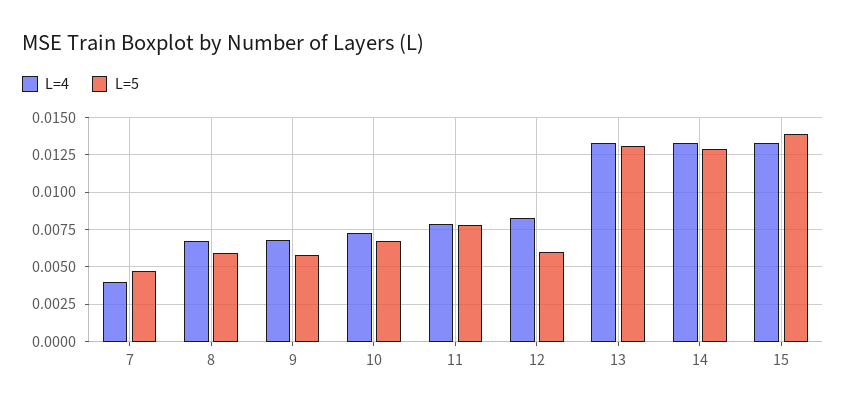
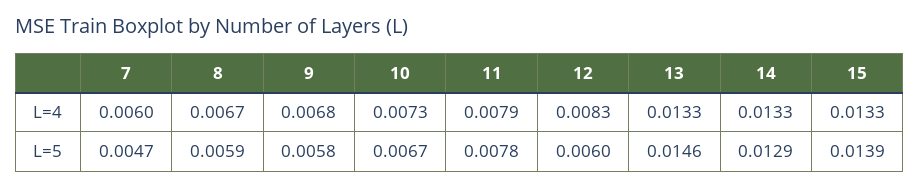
L=4, 7: 0.004 -> 0.006
L=5, 13: 0.013 -> 0.0146

